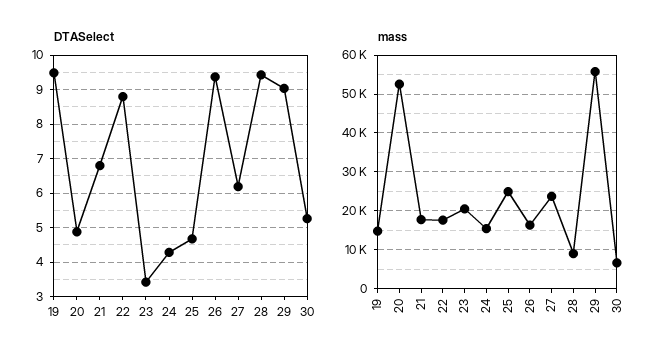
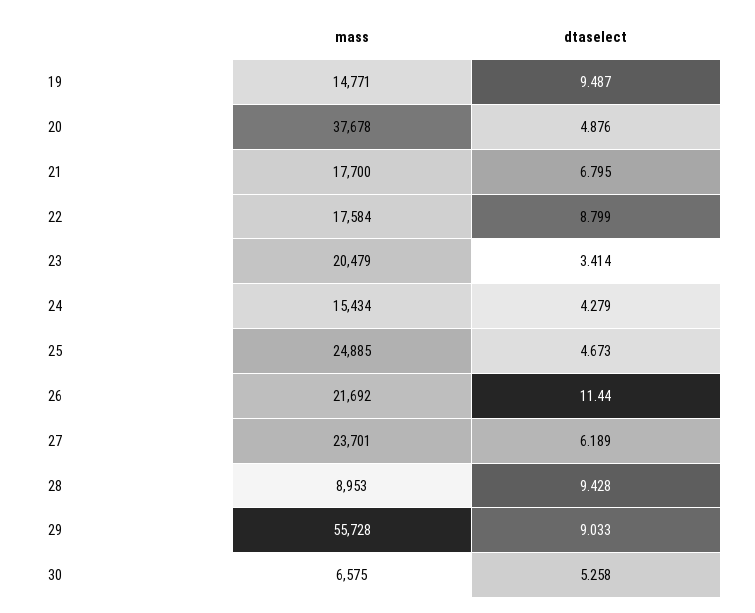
DTASelect, 26: 9.4 -> 11.44
mass, 20: 52000 -> 37678
mass, 26: 16000 -> 21692

